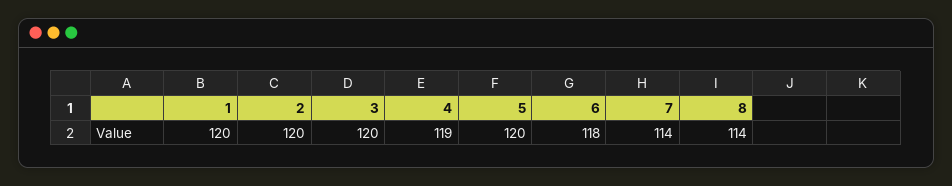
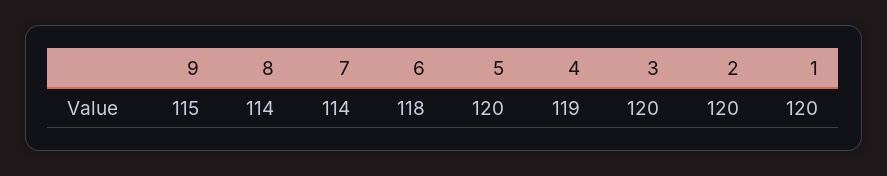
9: none -> 115

